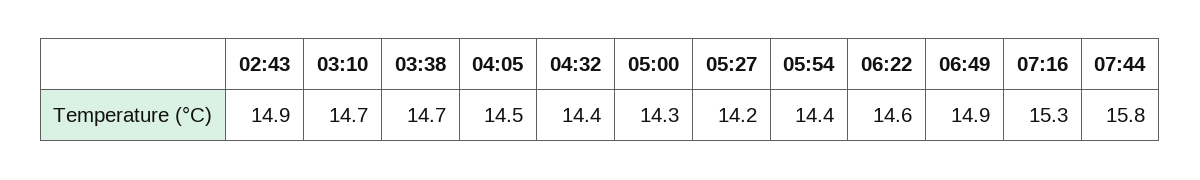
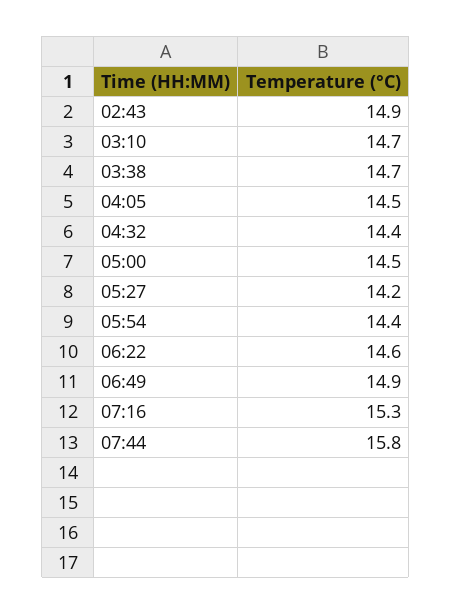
05:00: 14.3 -> 14.5

